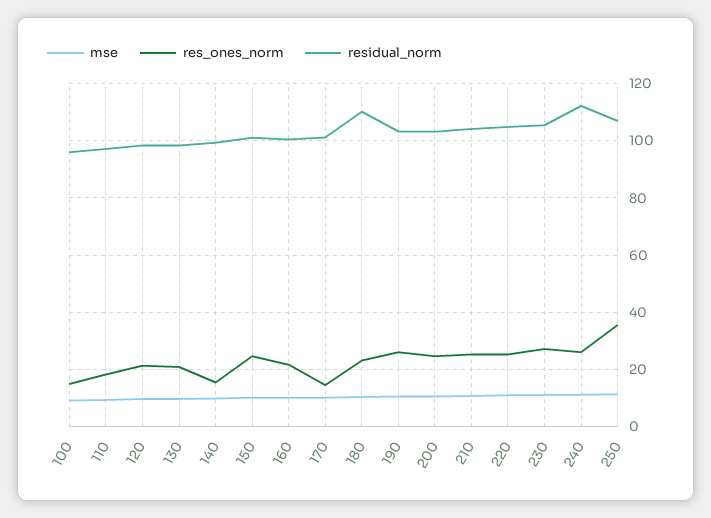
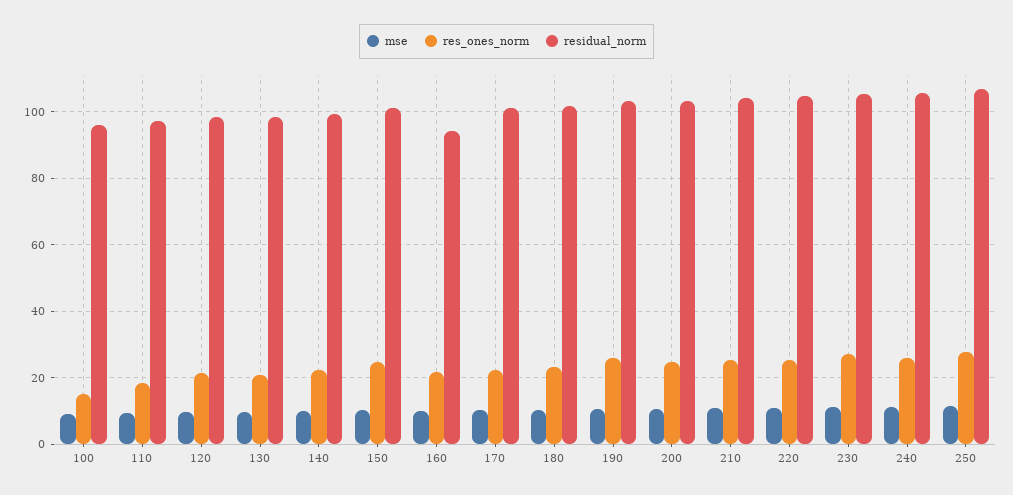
res_ones_norm, 140: 15 -> 22
residual_norm, 160: 100 -> 94
res_ones_norm, 170: 15 -> 22
residual_norm, 180: 110 -> 102
residual_norm, 240: 112.5 -> 106
res_ones_norm, 250: 35 -> 28

